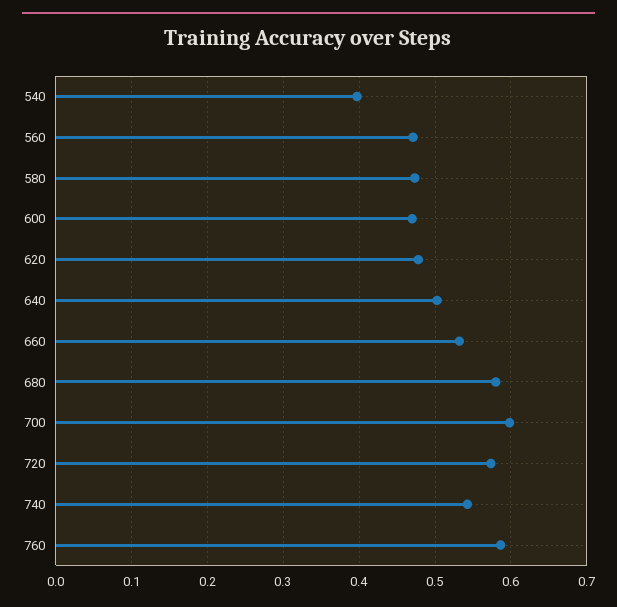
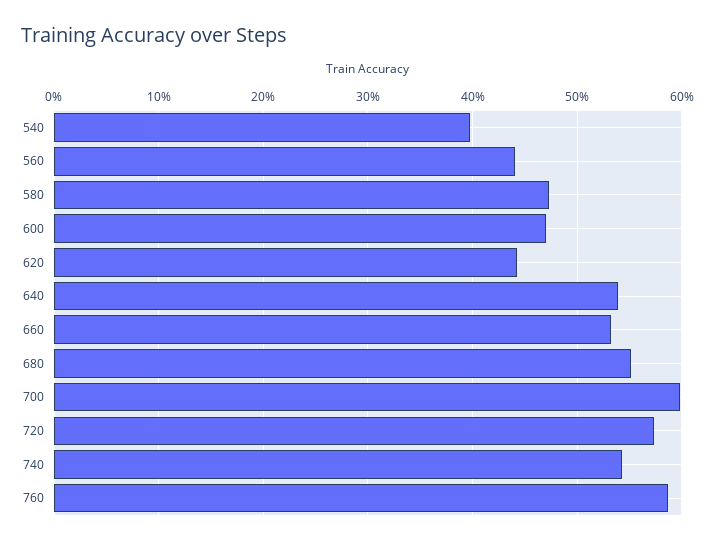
560: 0.47 -> 0.44
620: 0.48 -> 0.44
640: 0.5 -> 0.54
680: 0.58 -> 0.55

